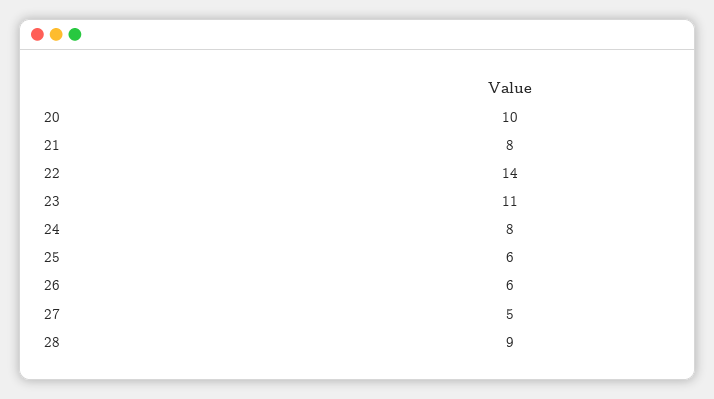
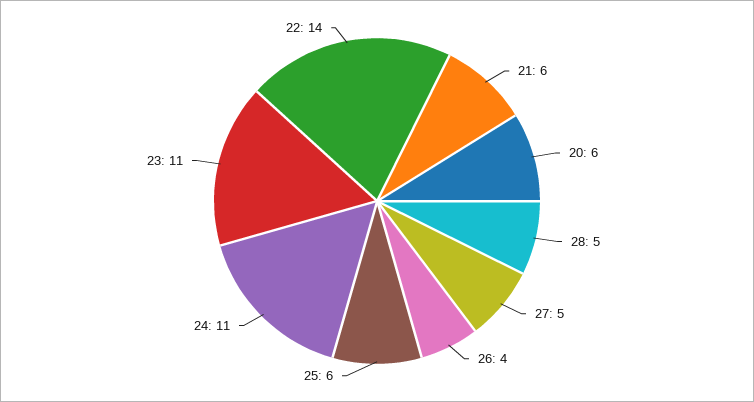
20: 10 -> 6
21: 8 -> 6
24: 8 -> 11
26: 6 -> 4
28: 9 -> 5

